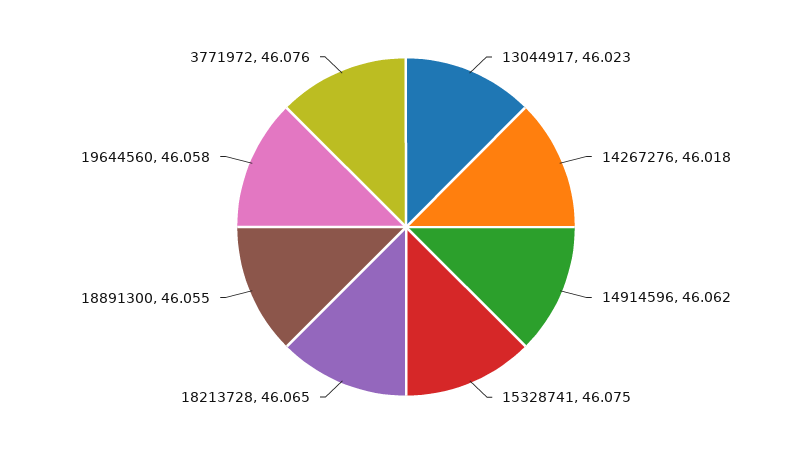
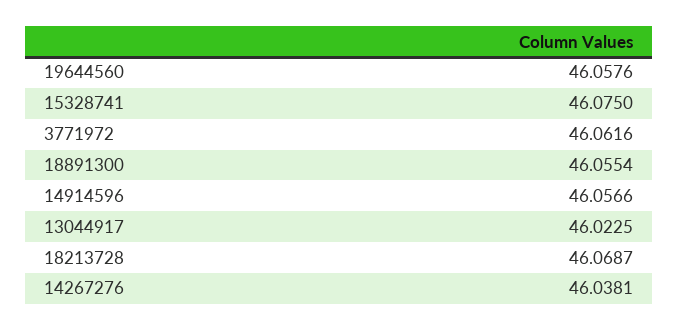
14267276: 46.018 -> 46.0381
14914596: 46.062 -> 46.0566
18213728: 46.065 -> 46.0687
3771972: 46.076 -> 46.0616

